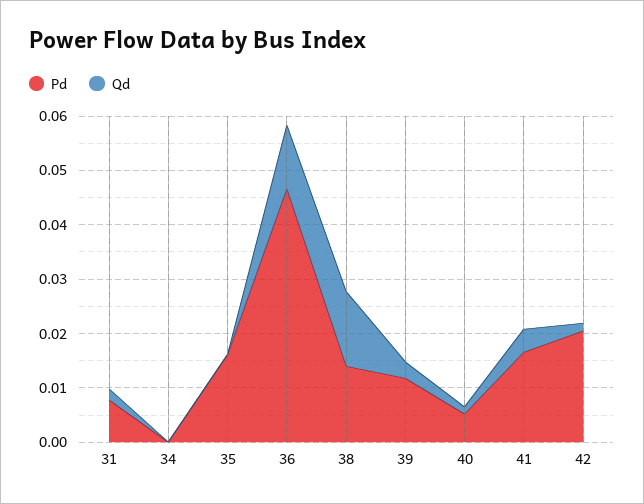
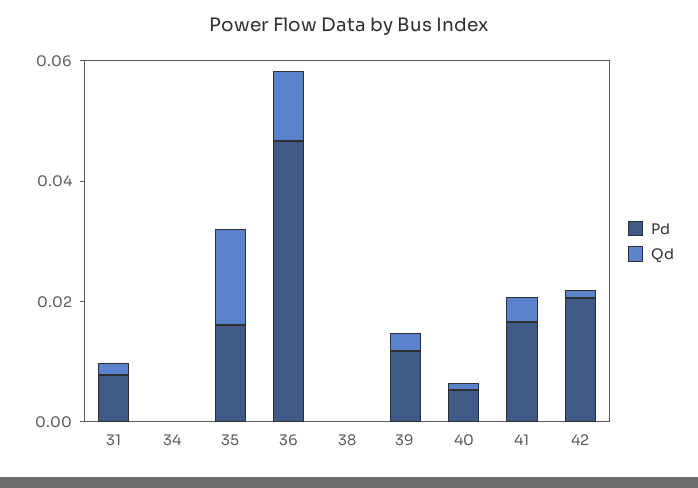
Qd, 35: 0 -> 0.015
Pd, 38: 0.014 -> 0
Qd, 38: 0.014 -> 0

